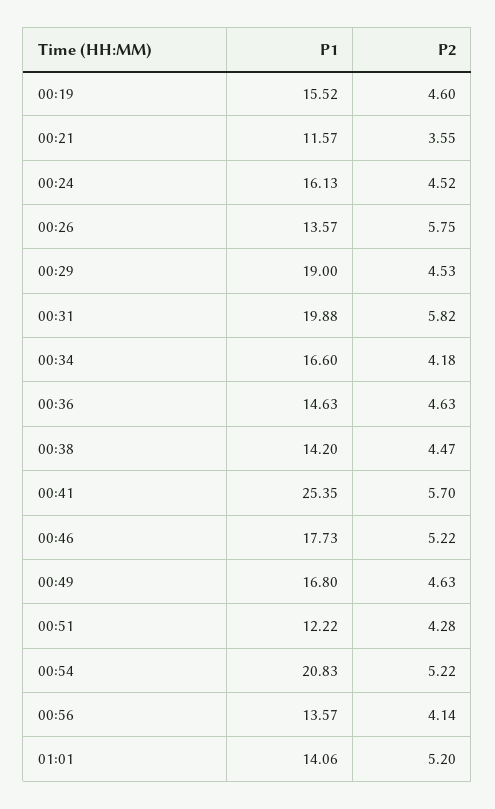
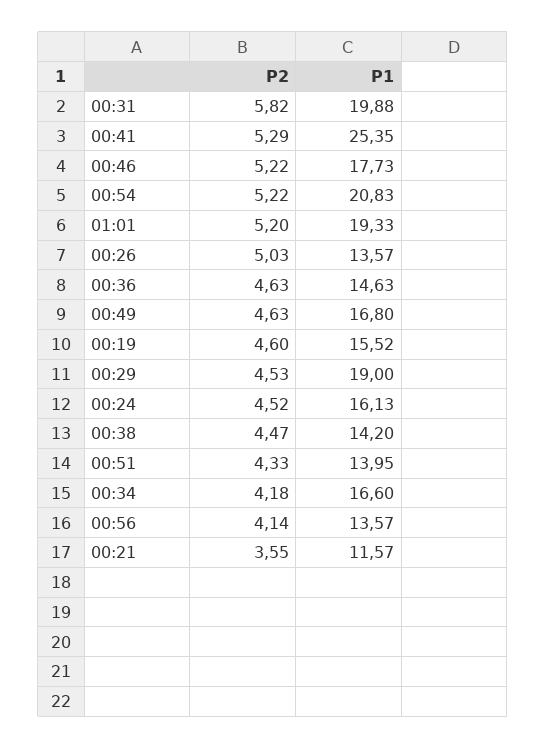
P2, 00:26: 5.75 -> 5.03
P2, 00:41: 5.7 -> 5.29
P1, 00:51: 12.22 -> 13.95
P2, 00:51: 4.28 -> 4.33
P1, 01:01: 14.06 -> 19.33

